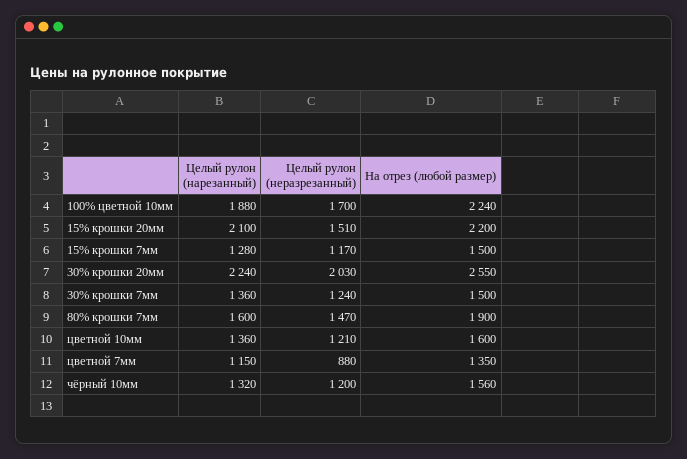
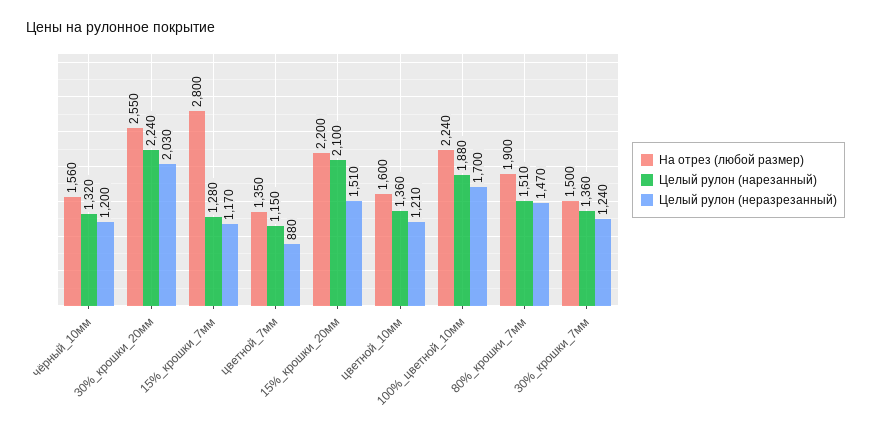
На отрез (любой размер), 15% крошки 7мм: 1500 -> 2800
Целый рулон (нарезанный), 80% крошки 7мм: 1600 -> 1510

